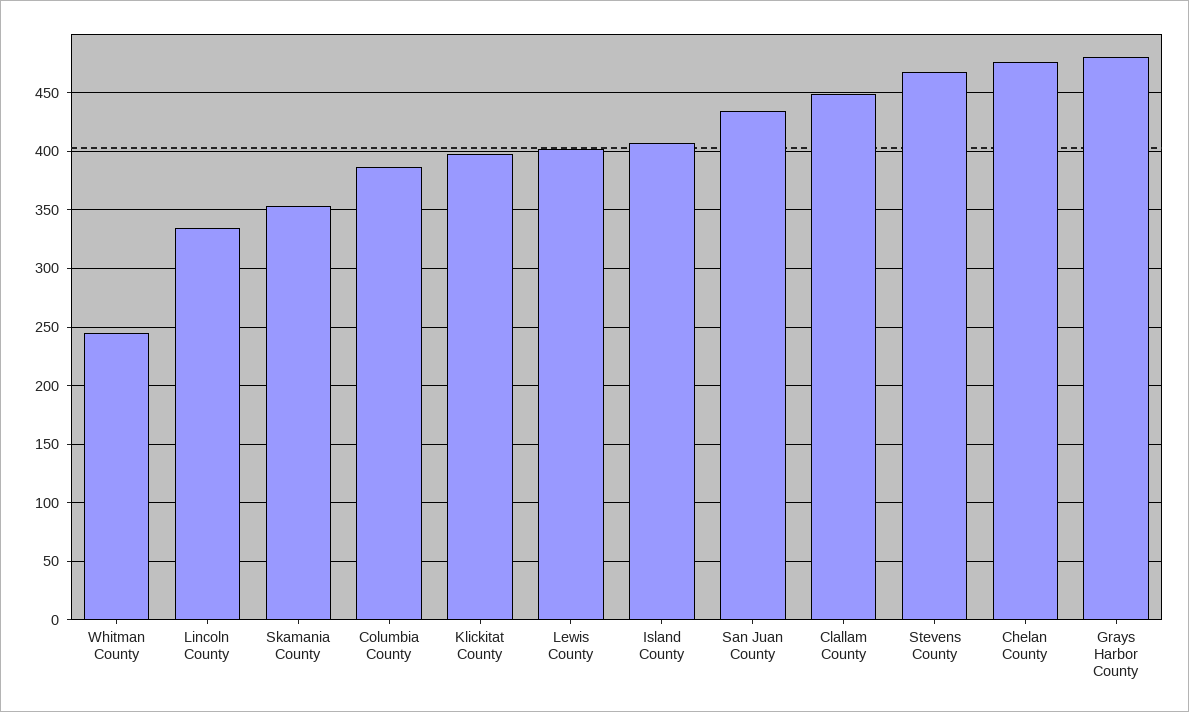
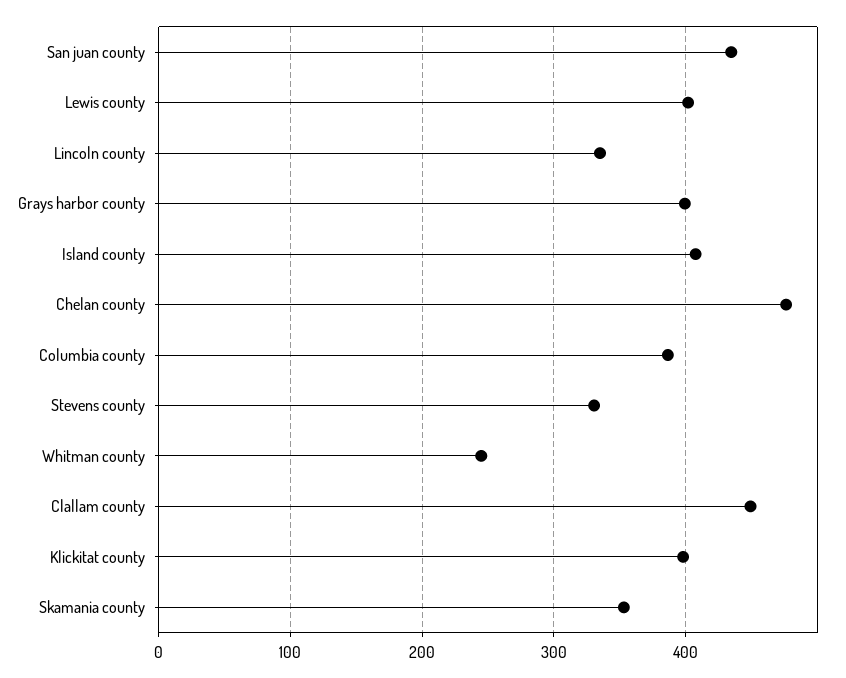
Stevens County: 470 -> 330
Grays Harbor County: 480 -> 400

